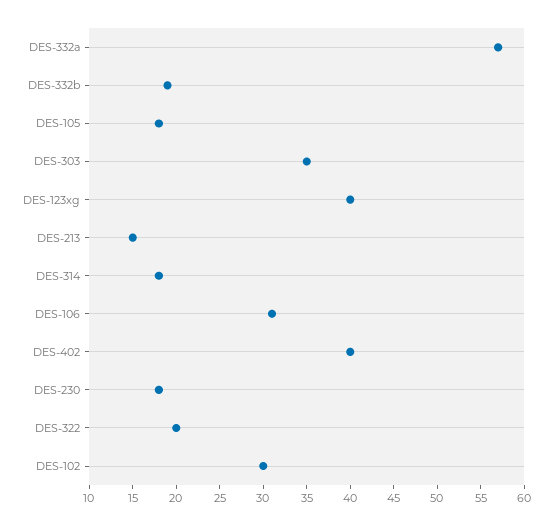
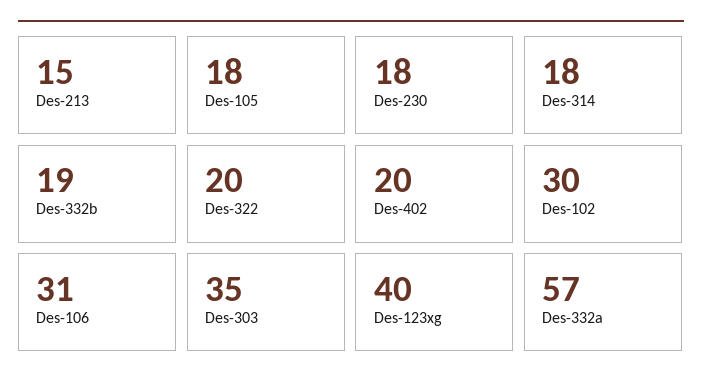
DES-402: 40 -> 20

